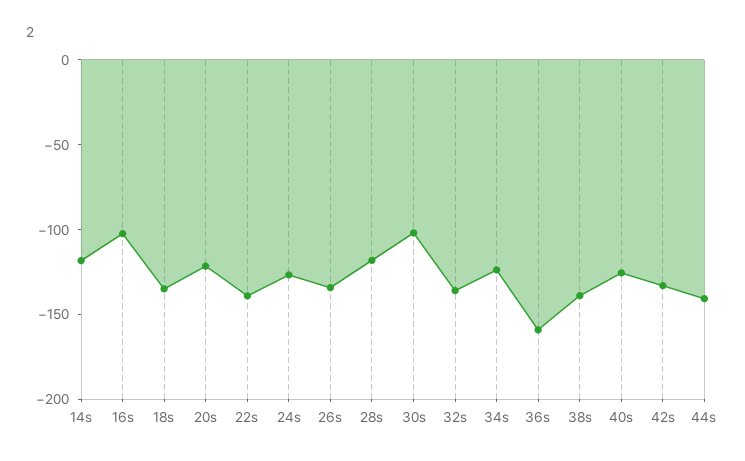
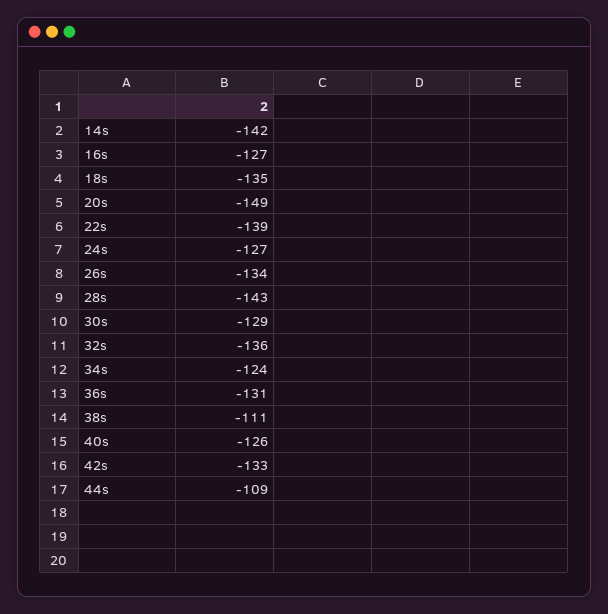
14s: -120 -> -142
16s: -100 -> -127
20s: -120 -> -149
28s: -120 -> -143
30s: -100 -> -129
36s: -160 -> -131
38s: -140 -> -111
44s: -140 -> -109

